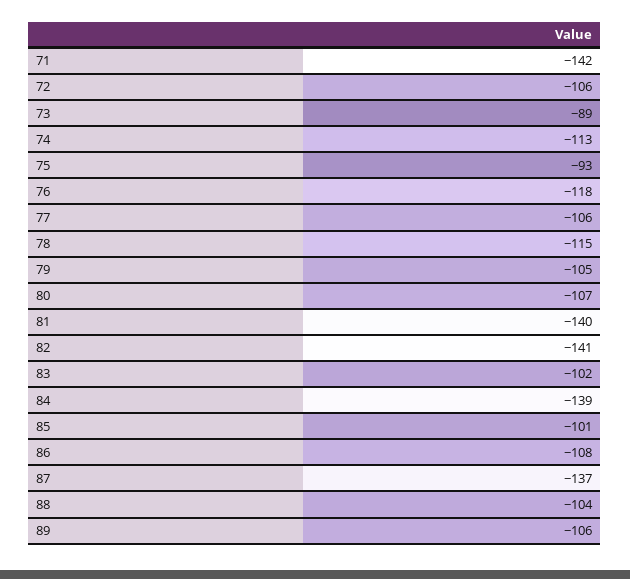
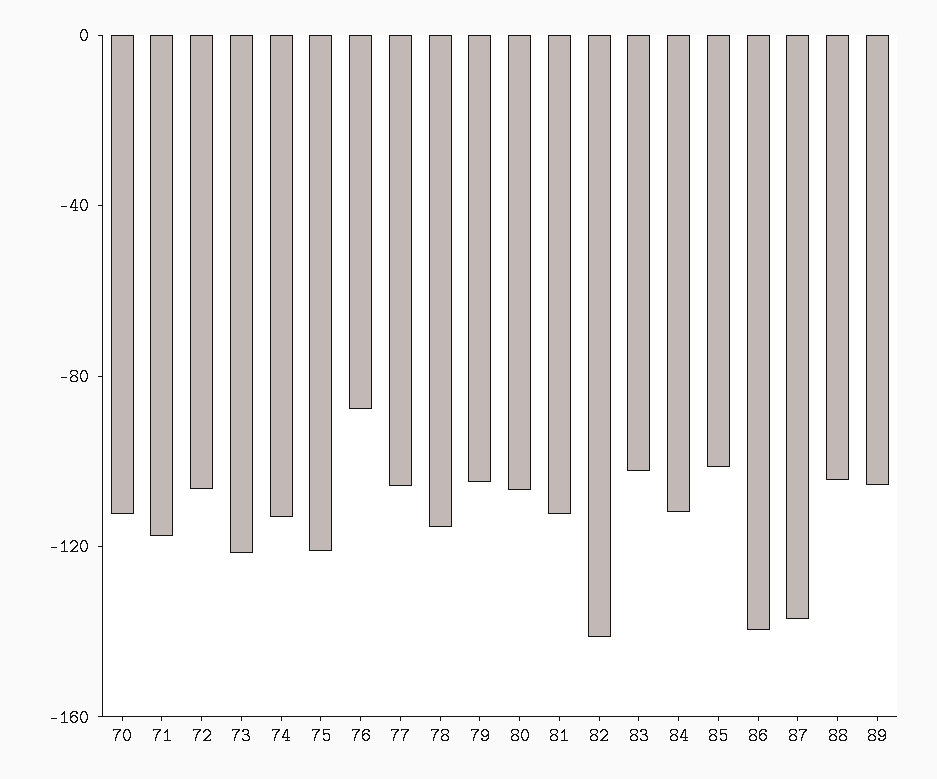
71: -142 -> -120
73: -89 -> -120
75: -93 -> -120
76: -118 -> -90
81: -140 -> -110
84: -139 -> -110
86: -108 -> -140
70: none -> -110

